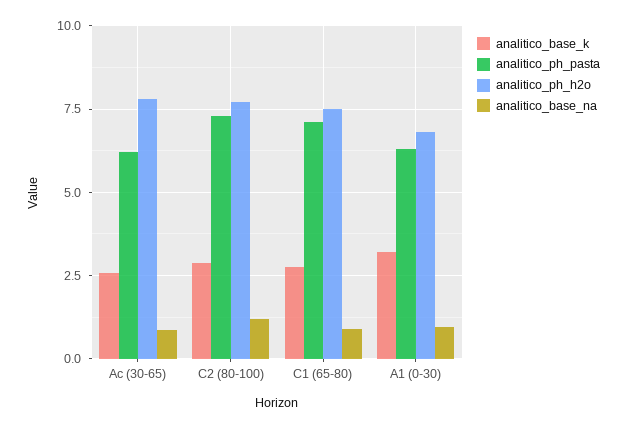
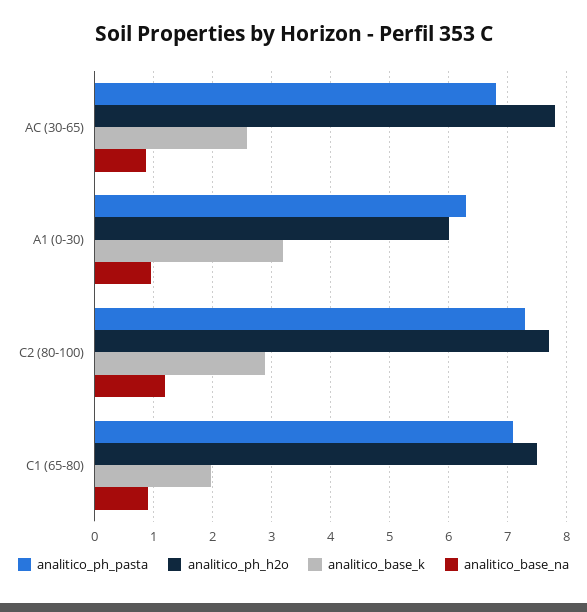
analitico_ph_pasta, Ac (30-65): 6.25 -> 6.8
analitico_base_k, C1 (65-80): 2.75 -> 2
analitico_ph_h2o, A1 (0-30): 6.75 -> 6

